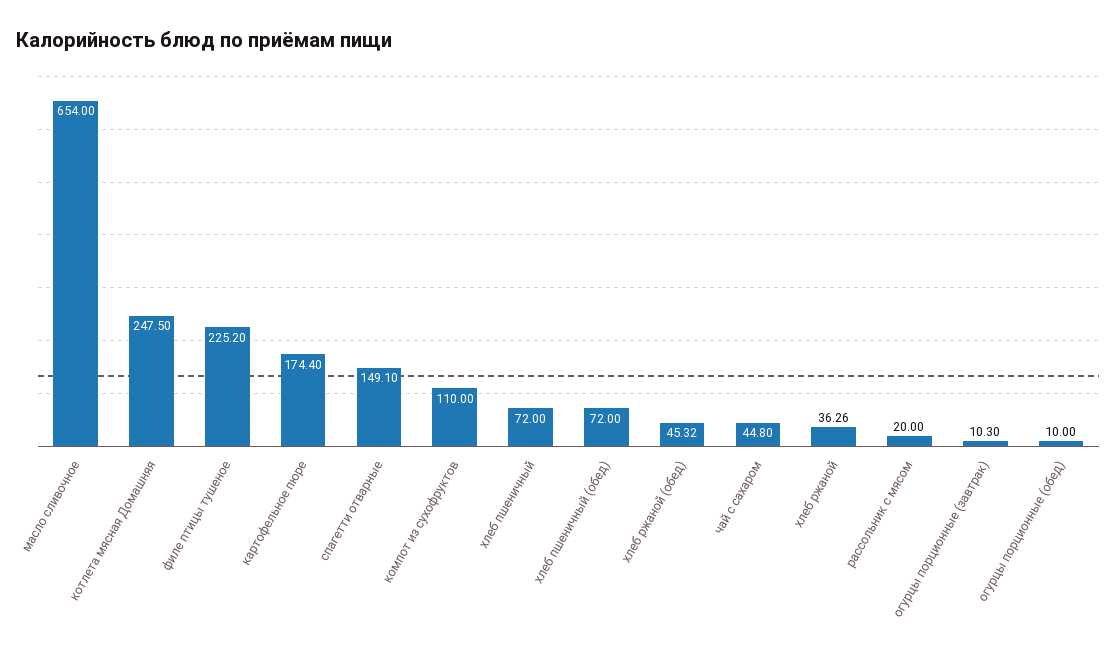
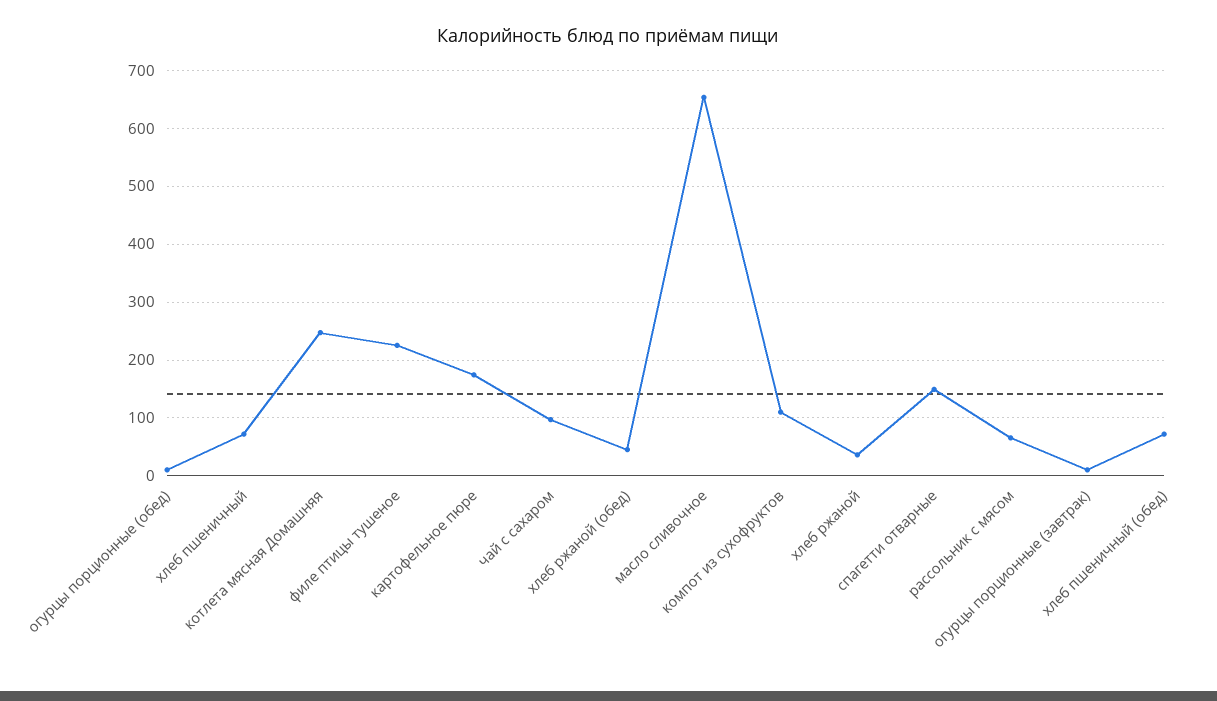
чай с сахаром: 44.8 -> 100
рассольник с мясом: 20 -> 60

